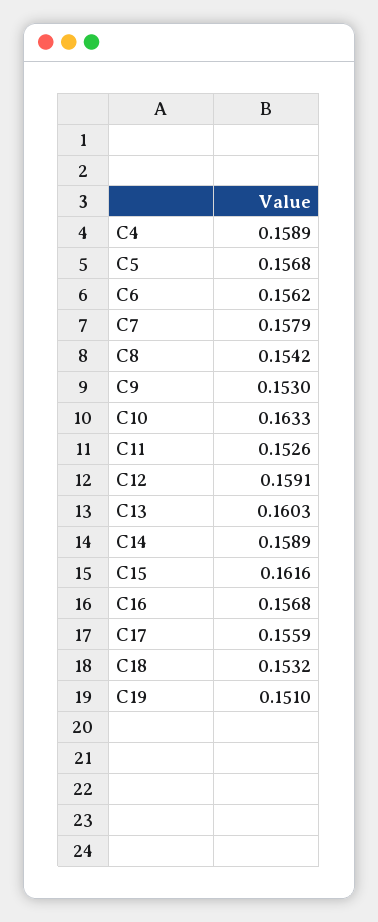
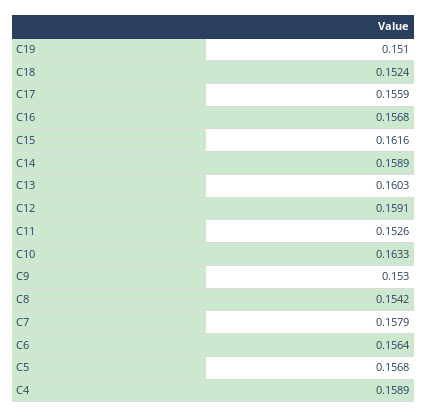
C6: 0.1562 -> 0.1564
C18: 0.1532 -> 0.1524

